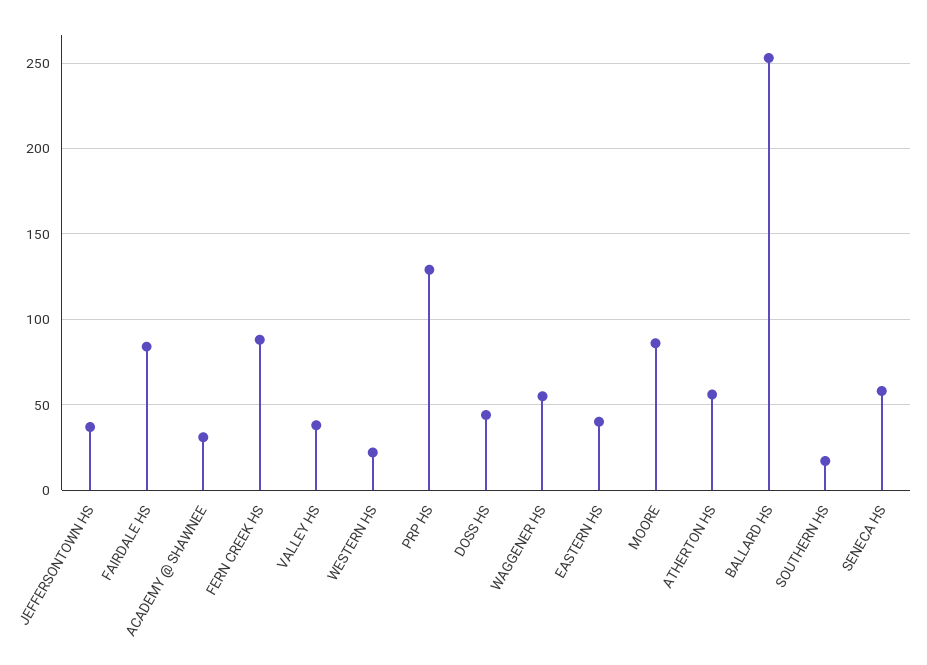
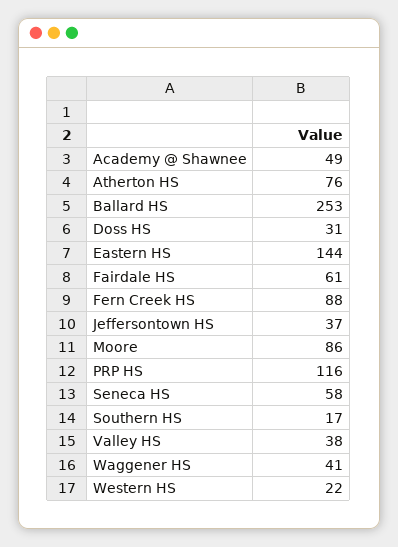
FAIRDALE HS: 85 -> 61
ACADEMY @ SHAWNEE: 30 -> 49
PRP HS: 130 -> 116
DOSS HS: 45 -> 31
WAGGENER HS: 55 -> 41
EASTERN HS: 40 -> 144
ATHERTON HS: 55 -> 76

